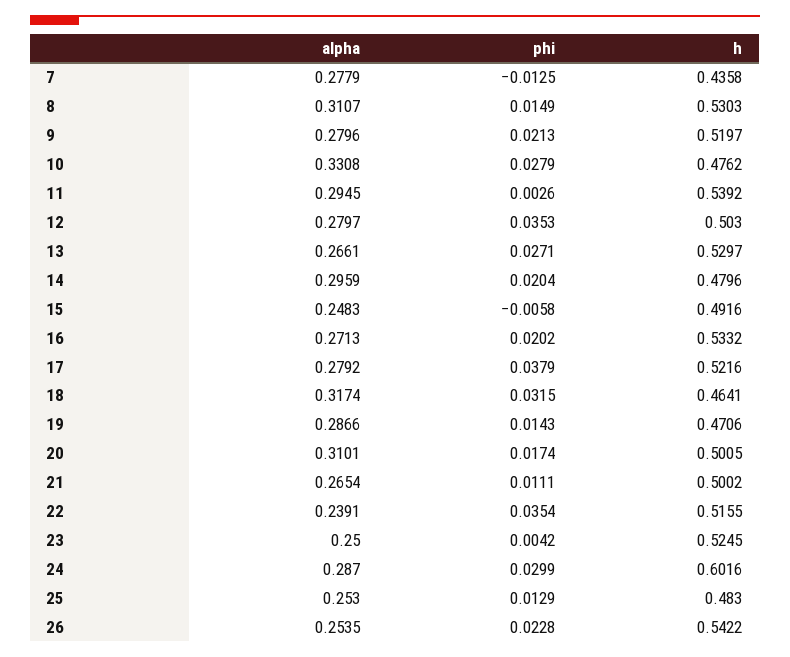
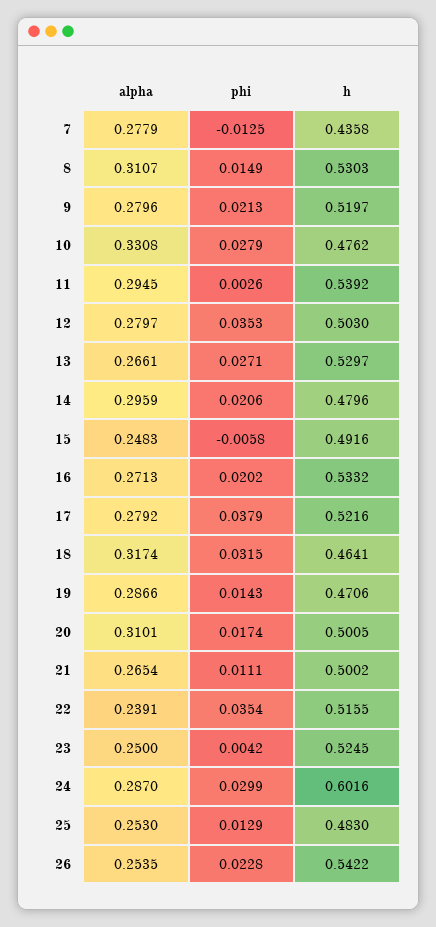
phi, 14: 0.0204 -> 0.0206

